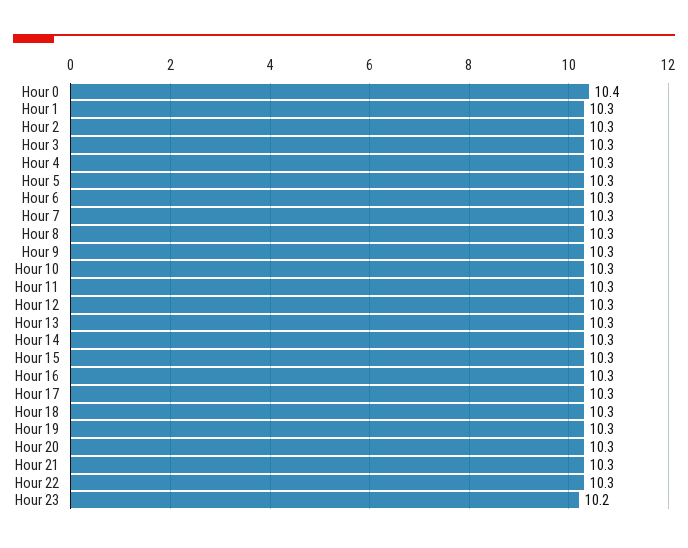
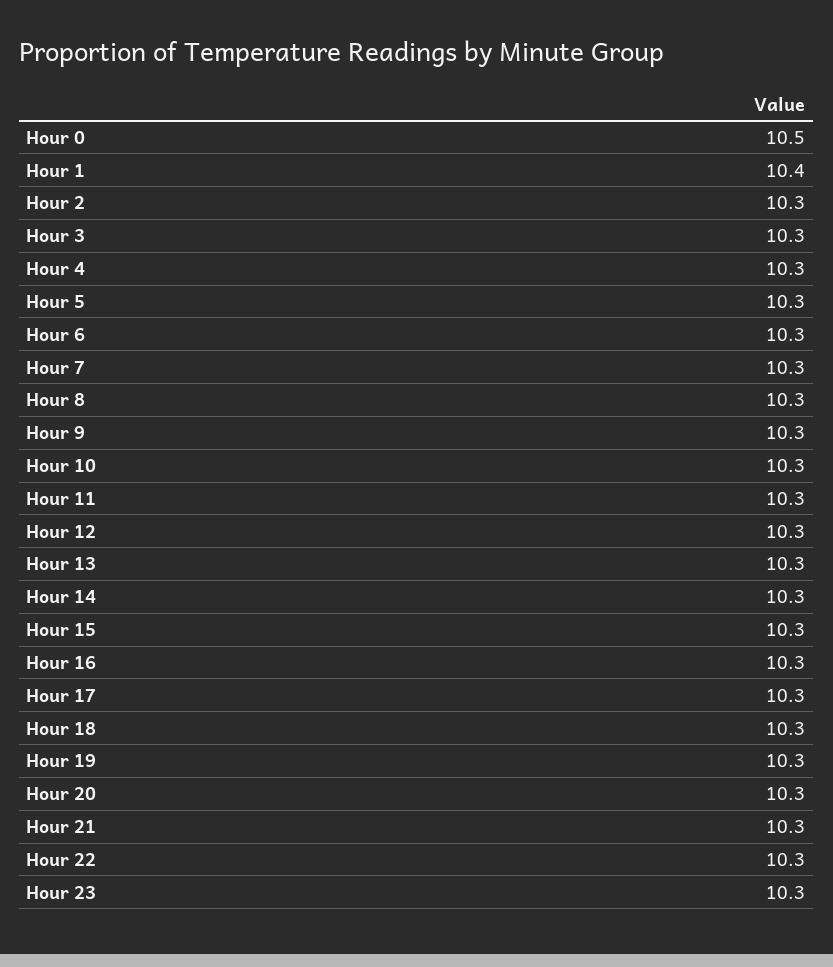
Hour 0: 10.4 -> 10.5
Hour 1: 10.3 -> 10.4
Hour 23: 10.2 -> 10.3

